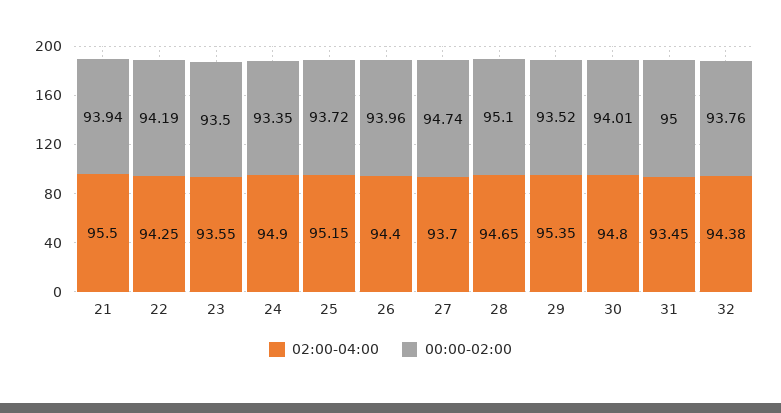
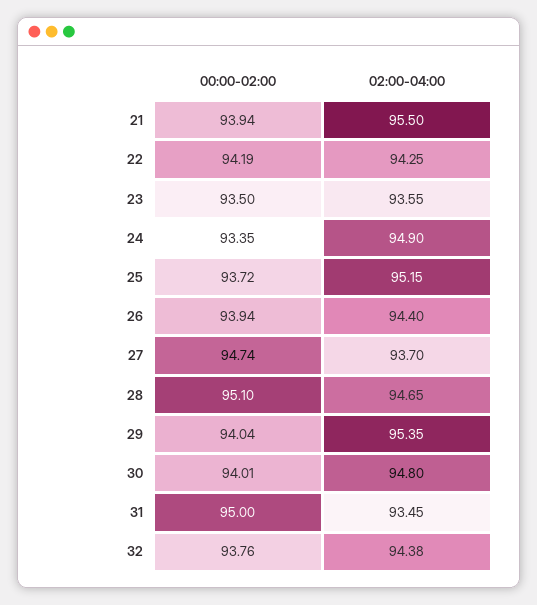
00:00-02:00, 26: 93.96 -> 93.94
00:00-02:00, 29: 93.52 -> 94.04

